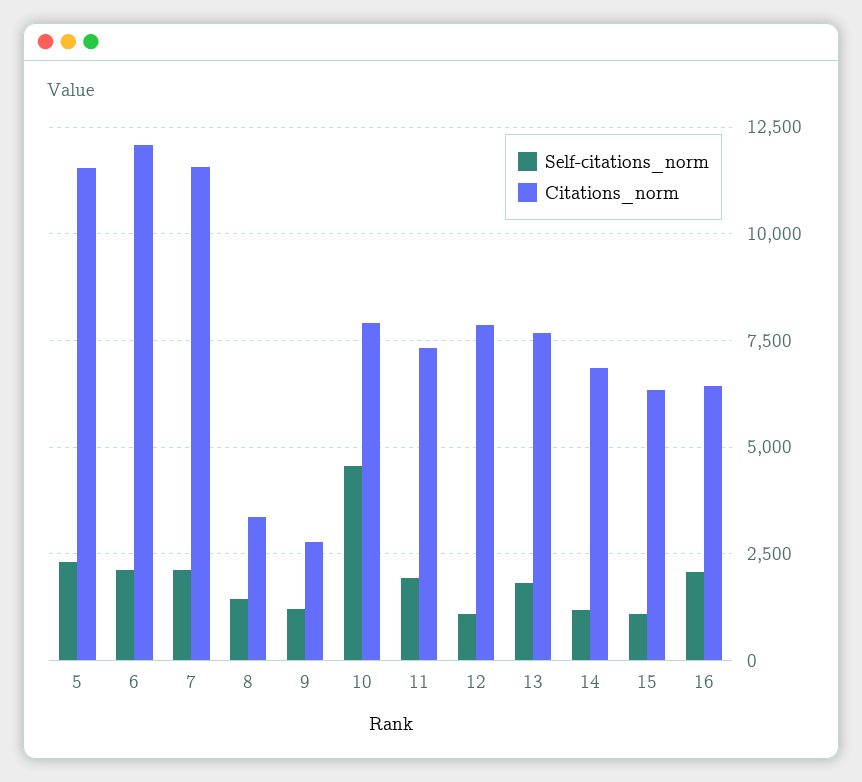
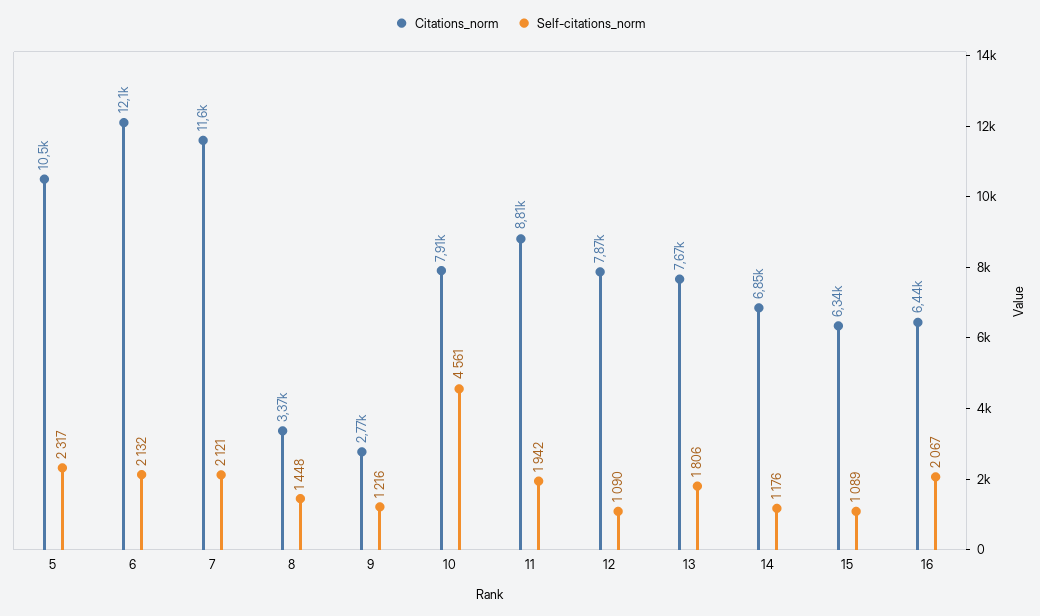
Citations_norm, 5: 11500 -> 10500
Citations_norm, 11: 7250 -> 8810

